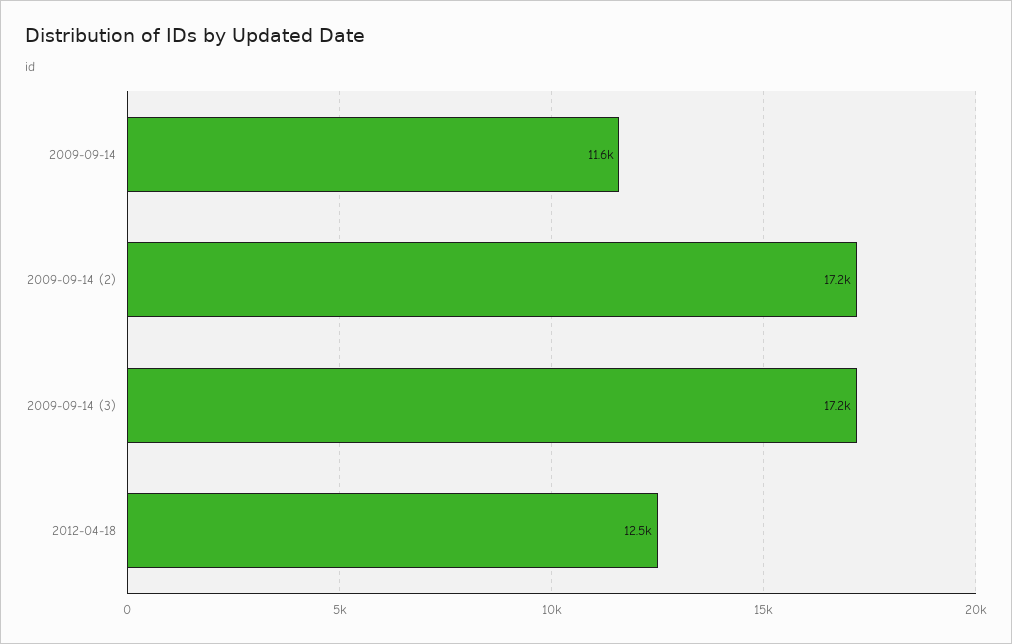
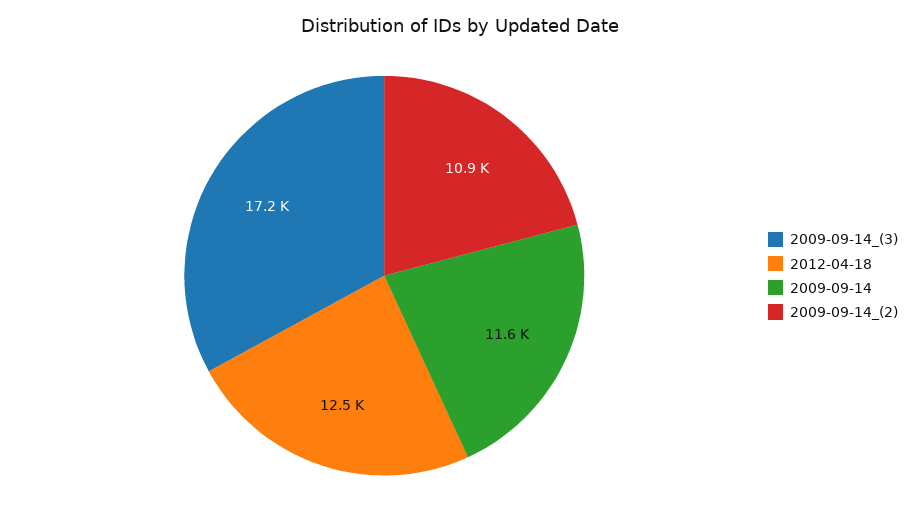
2009-09-14 (2): 17200 -> 10900

